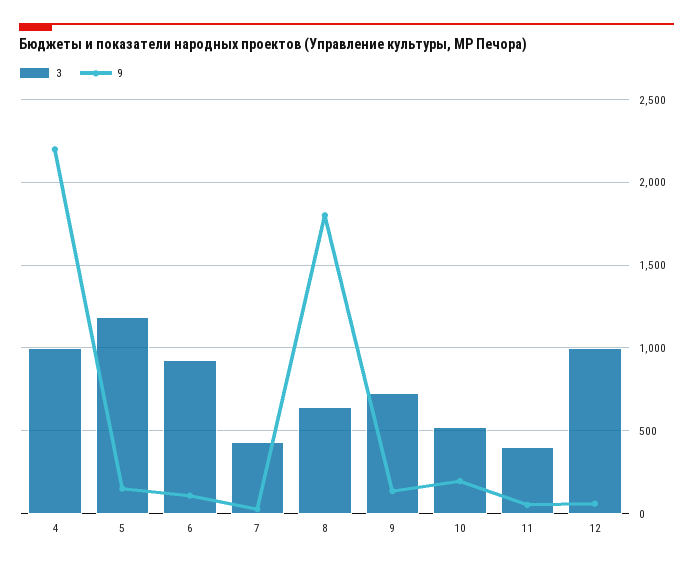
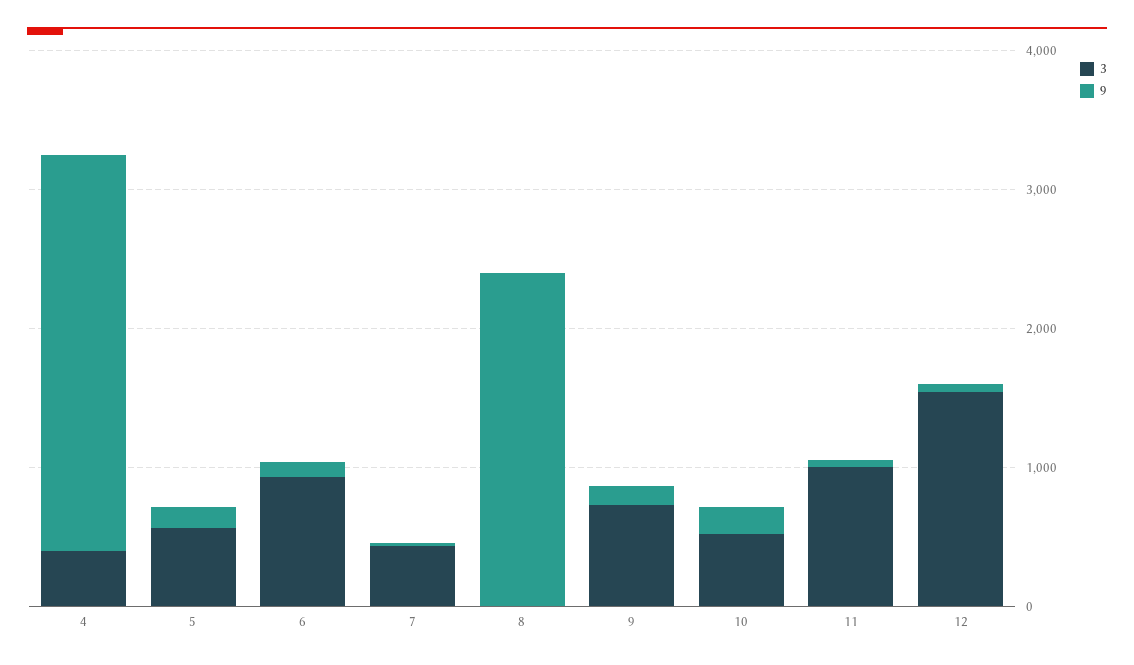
3, 4: 1000 -> 400
9, 4: 2200 -> 2800
3, 5: 1200 -> 600
3, 8: 650 -> 0
9, 8: 1800 -> 2400
3, 11: 400 -> 1000
3, 12: 1000 -> 1600

